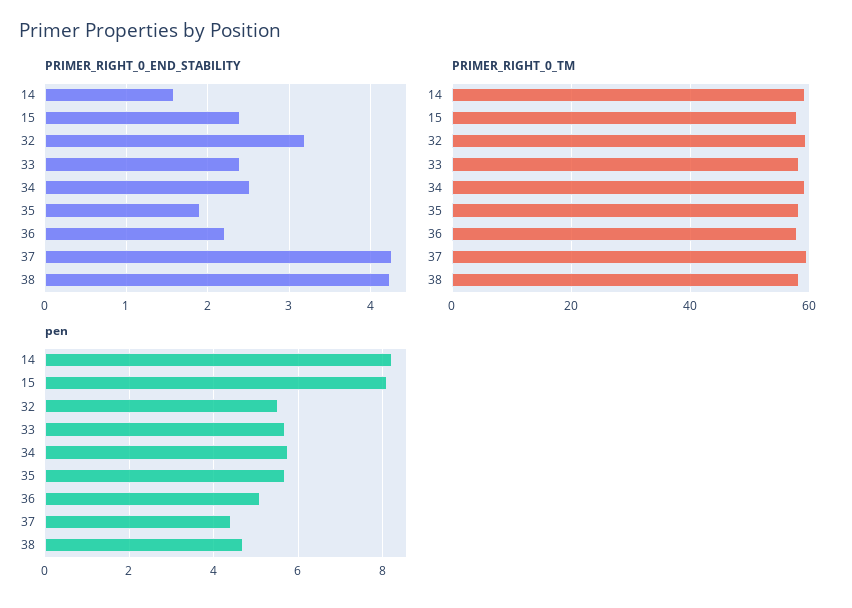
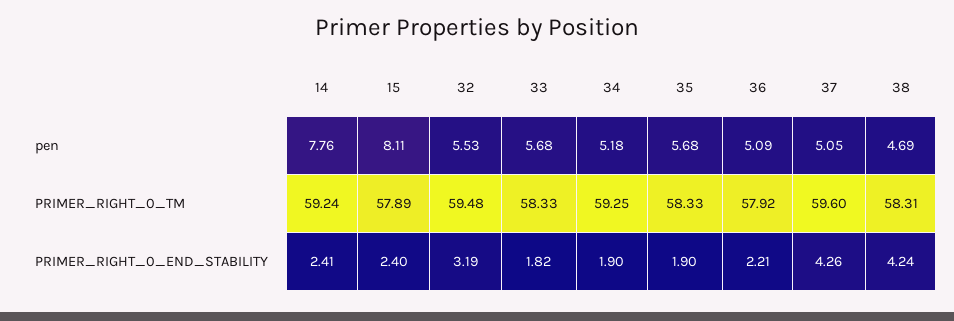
PRIMER_RIGHT_0_END_STABILITY, 14: 1.6 -> 2.41
PRIMER_RIGHT_0_END_STABILITY, 33: 2.4 -> 1.82
PRIMER_RIGHT_0_END_STABILITY, 34: 2.5 -> 1.9
pen, 14: 8.2 -> 7.76
pen, 34: 5.8 -> 5.18
pen, 37: 4.4 -> 5.05

